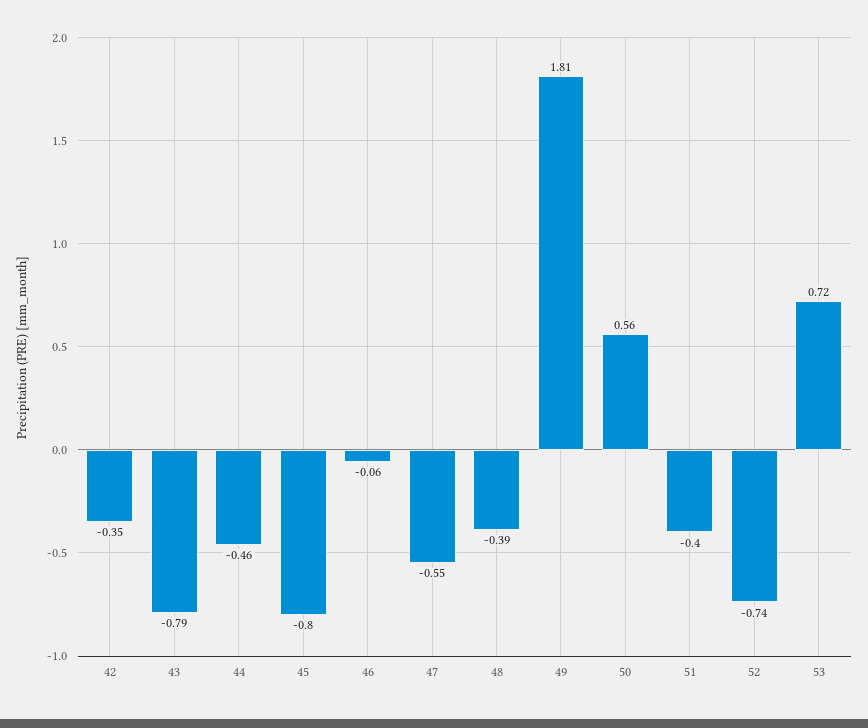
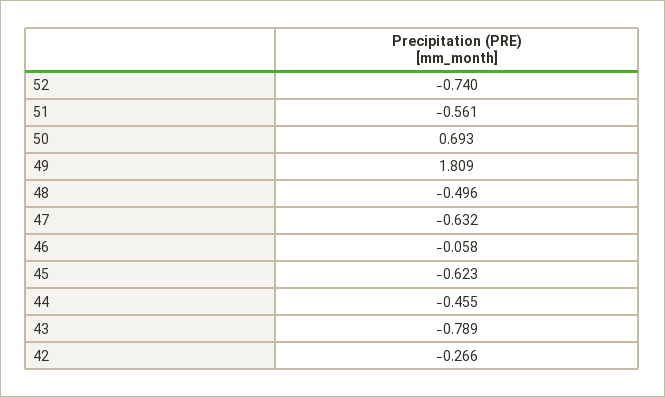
42: -0.35 -> -0.266
45: -0.8 -> -0.623
47: -0.55 -> -0.632
48: -0.39 -> -0.496
50: 0.56 -> 0.693
51: -0.4 -> -0.561
53: 0.72 -> none

